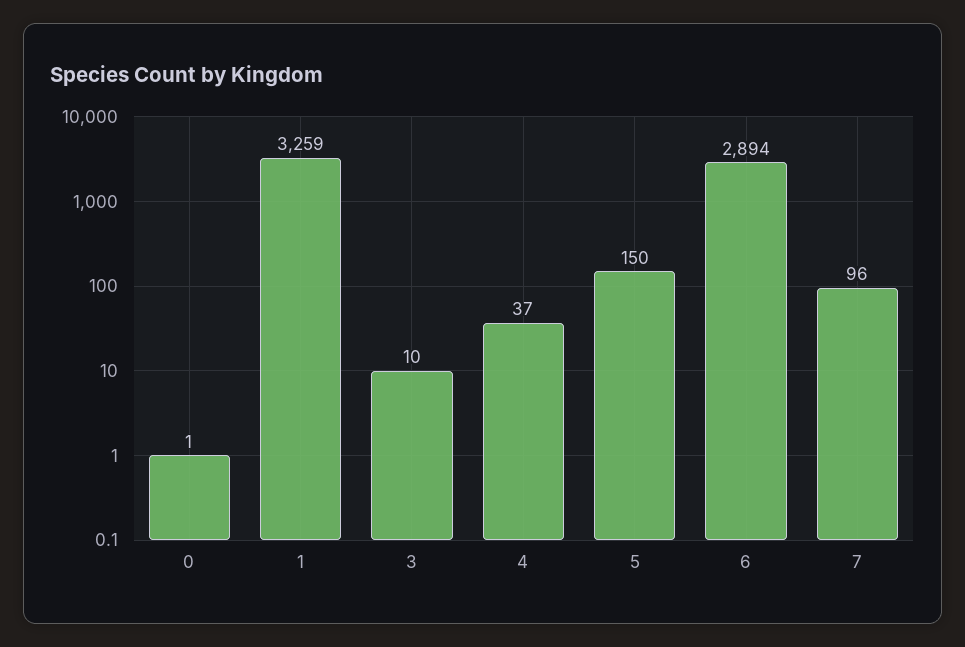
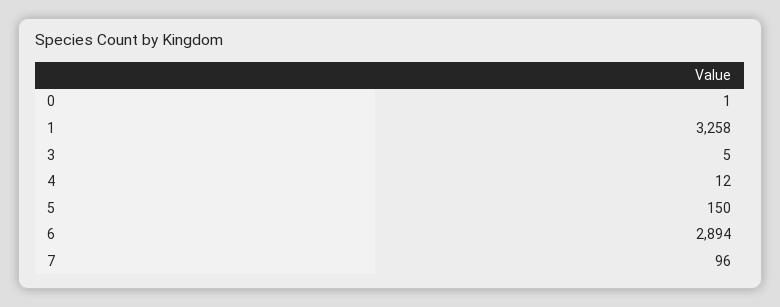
1: 3259 -> 3258
3: 10 -> 5
4: 37 -> 12

